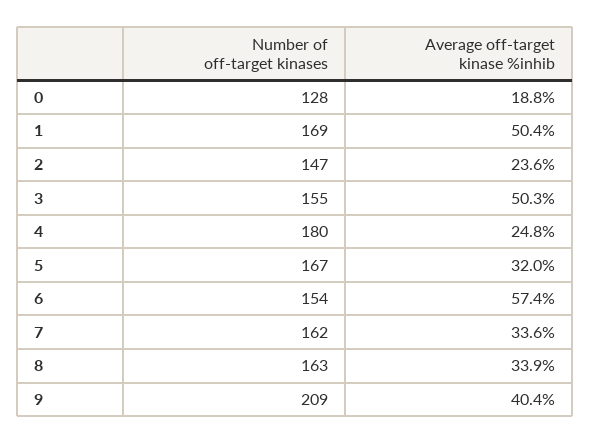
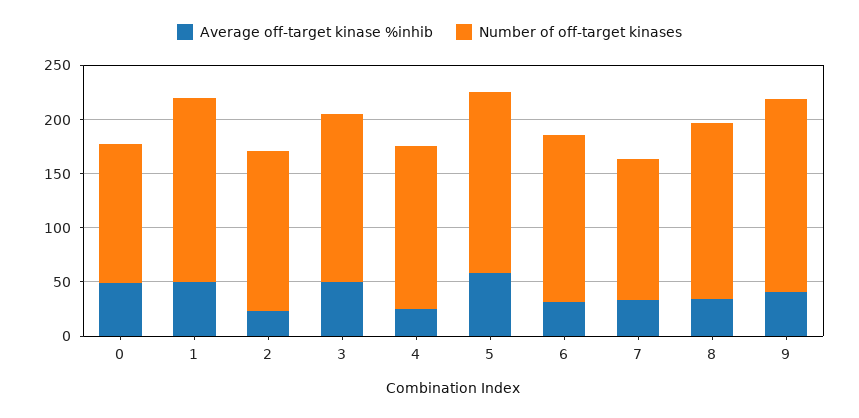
Average off-target kinase %inhib, 0: 18.8 -> 50
Number of off-target kinases, 4: 180 -> 150
Average off-target kinase %inhib, 5: 32 -> 60
Average off-target kinase %inhib, 6: 57.4 -> 30
Number of off-target kinases, 7: 162 -> 130
Number of off-target kinases, 9: 209 -> 180

